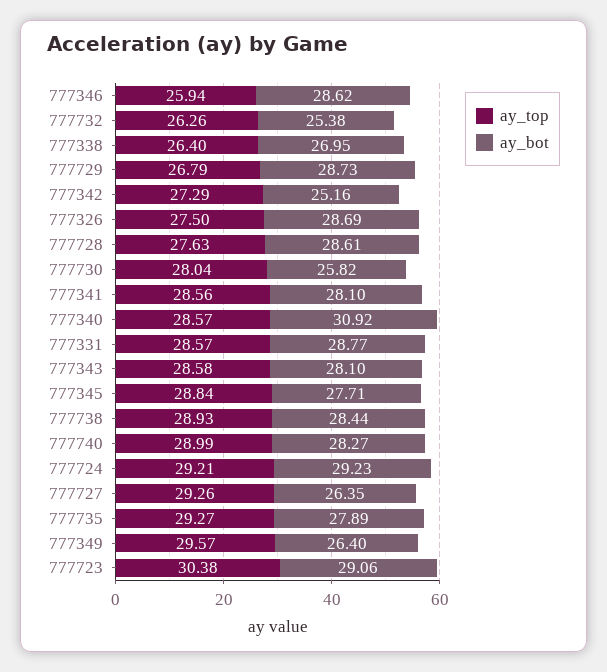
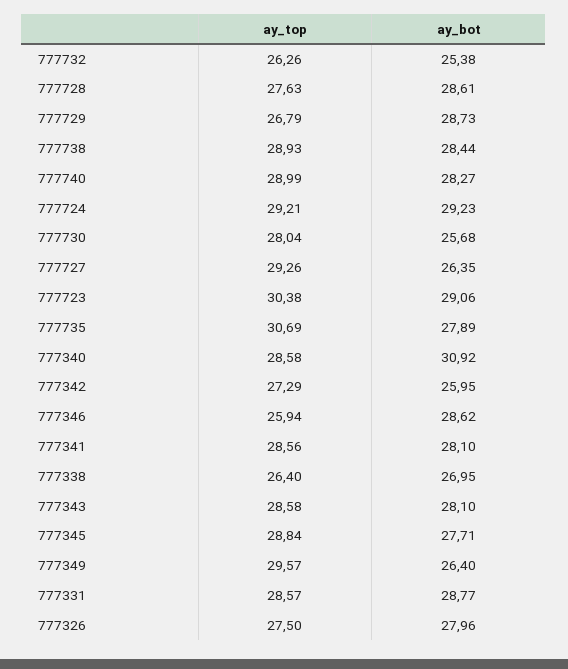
ay_bot, 777342: 25.16 -> 25.95
ay_bot, 777326: 28.69 -> 27.96
ay_bot, 777730: 25.82 -> 25.68
ay_top, 777340: 28.57 -> 28.58
ay_top, 777735: 29.27 -> 30.69

